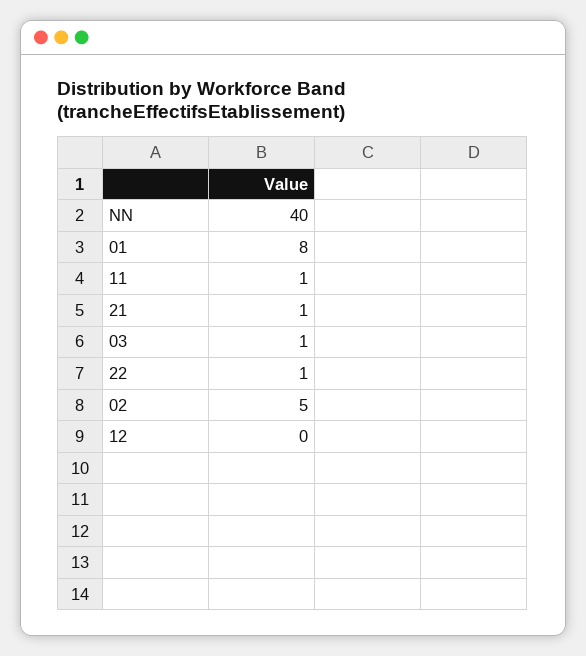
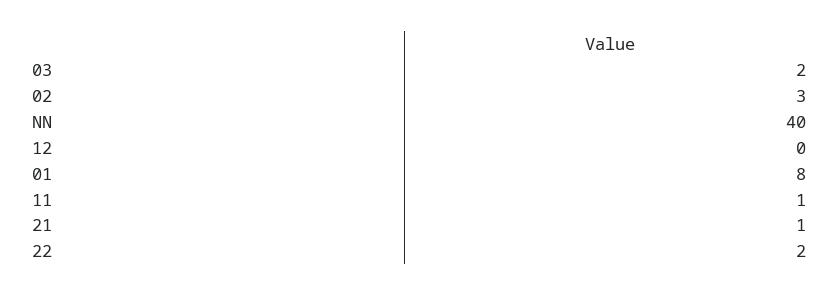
03: 1 -> 2
22: 1 -> 2
02: 5 -> 3

